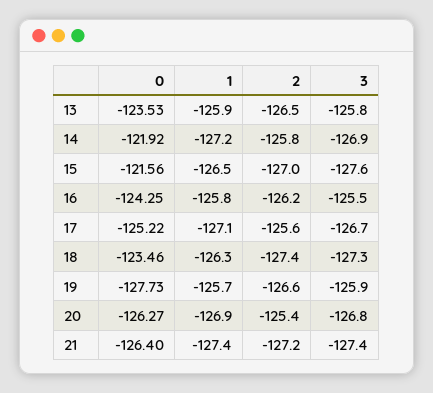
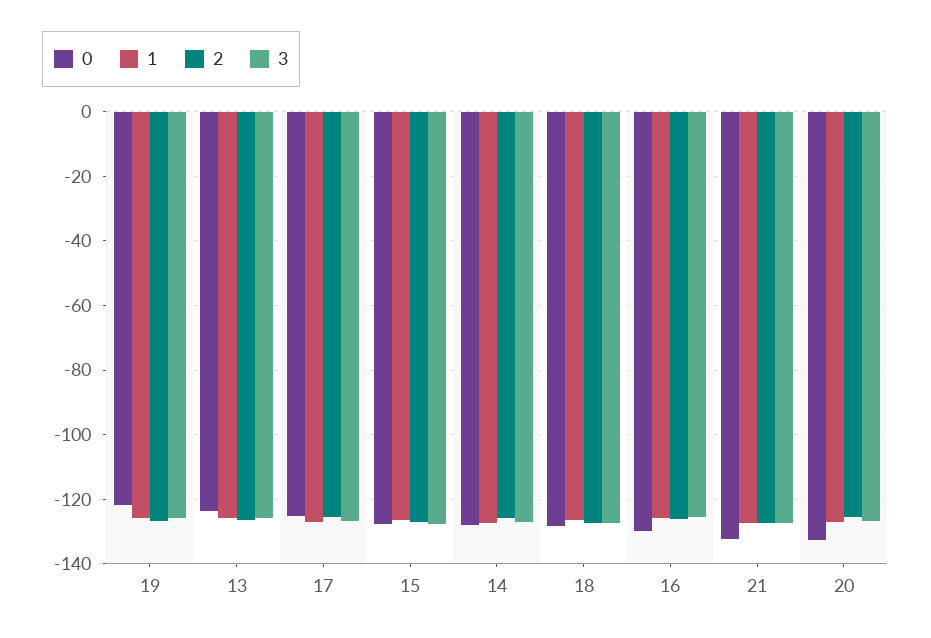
0, 14: -121.92 -> -128
0, 15: -121.56 -> -128
0, 16: -124.25 -> -130
0, 18: -123.46 -> -128
0, 19: -127.73 -> -122
0, 20: -126.27 -> -132
0, 21: -126.4 -> -132

